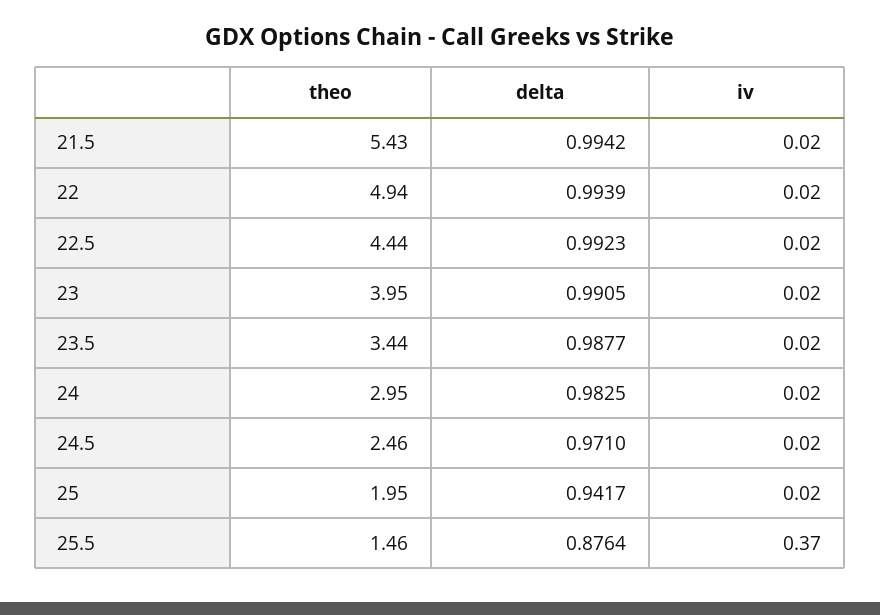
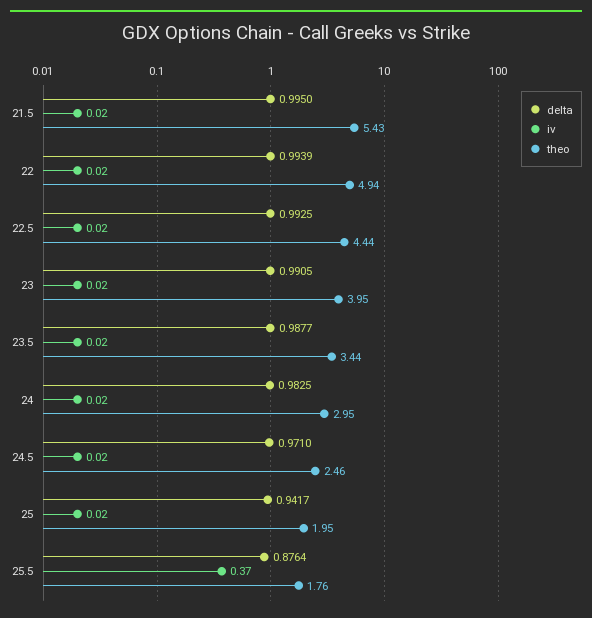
delta, 21.5: 0.9942 -> 0.995
delta, 22.5: 0.9923 -> 0.9925
theo, 25.5: 1.46 -> 1.76

